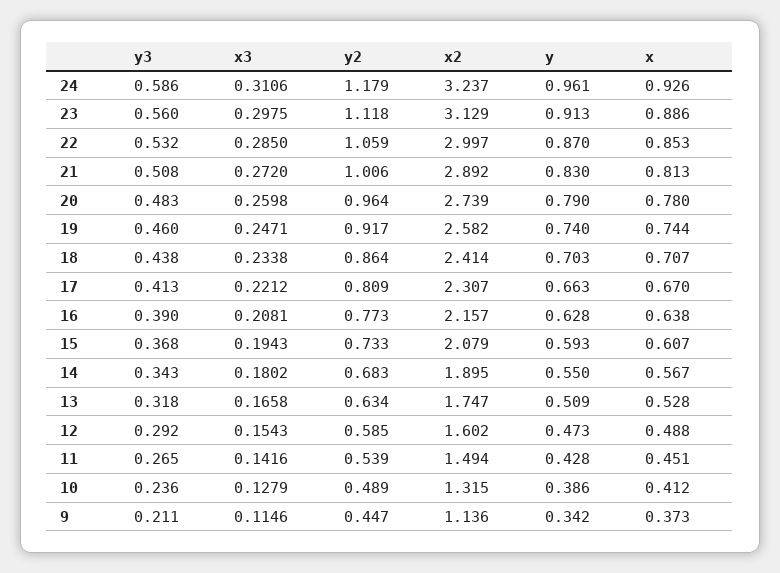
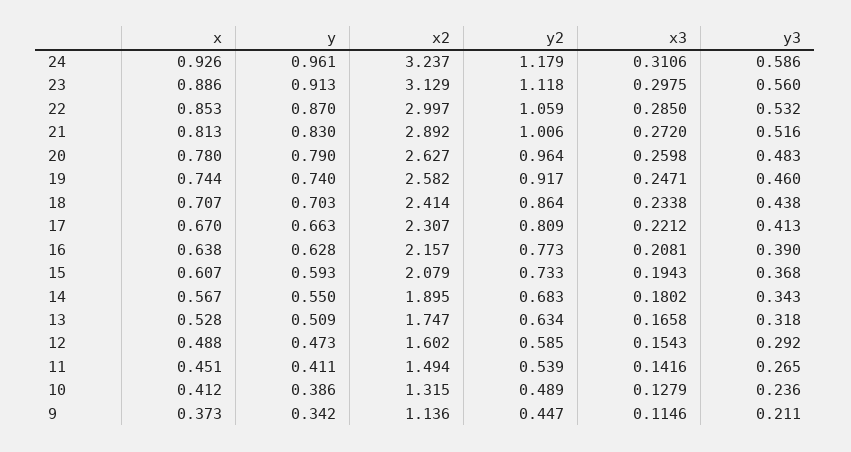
y3, 21: 0.508 -> 0.516
x2, 20: 2.739 -> 2.627
y, 11: 0.428 -> 0.411

